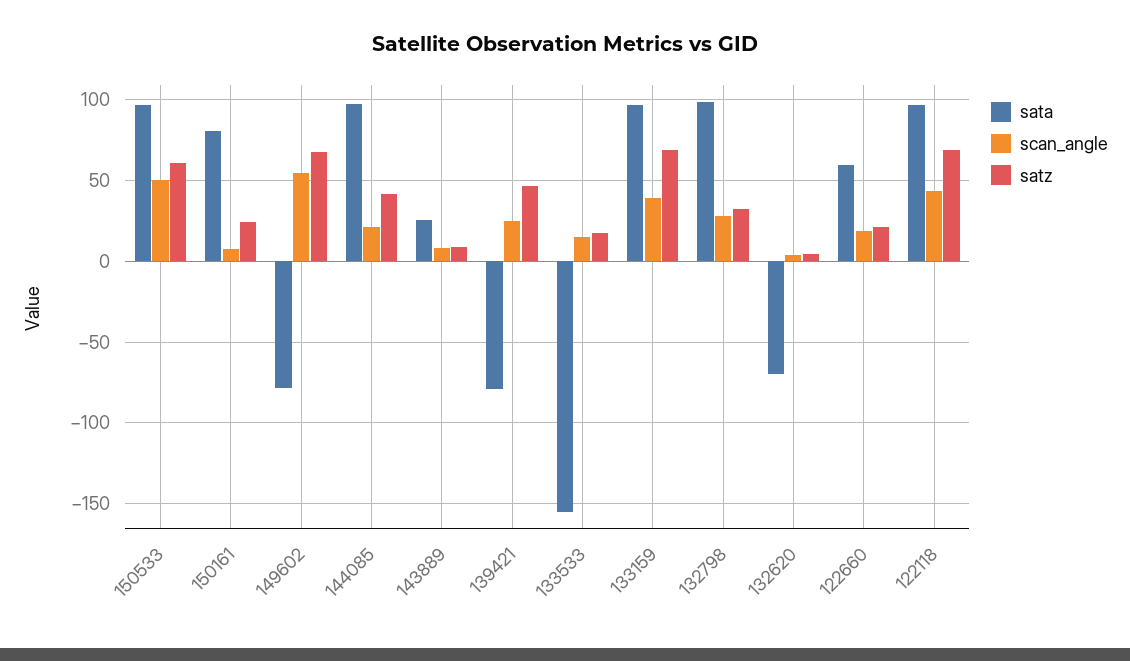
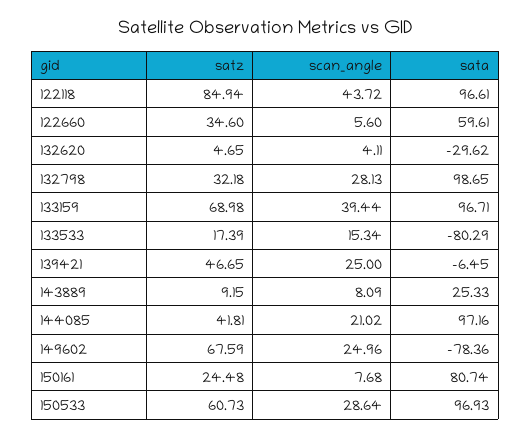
scan_angle, 150533: 50 -> 28.64
scan_angle, 149602: 55 -> 24.96
sata, 139421: -80 -> -6.45
sata, 133533: -155 -> -80.29
sata, 132620: -70 -> -29.62
scan_angle, 122660: 20 -> 5.6
satz, 122660: 20 -> 34.6
satz, 122118: 70 -> 84.94

